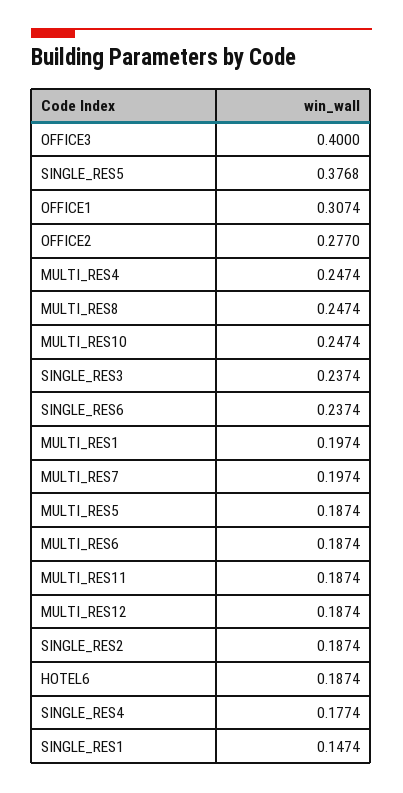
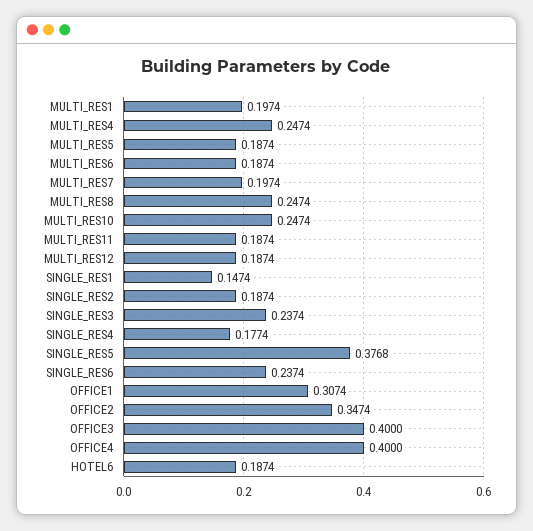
OFFICE2: 0.277 -> 0.3474
OFFICE4: none -> 0.4

